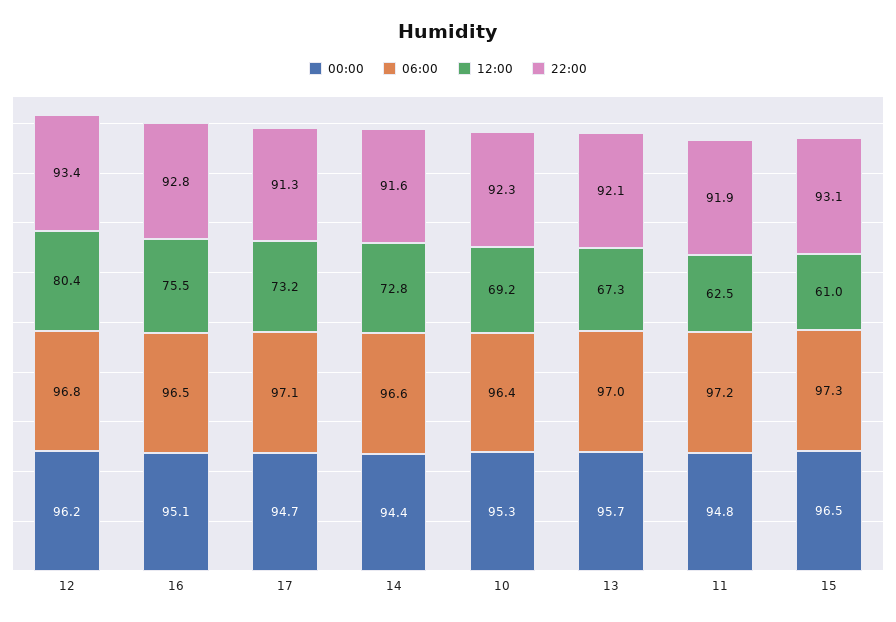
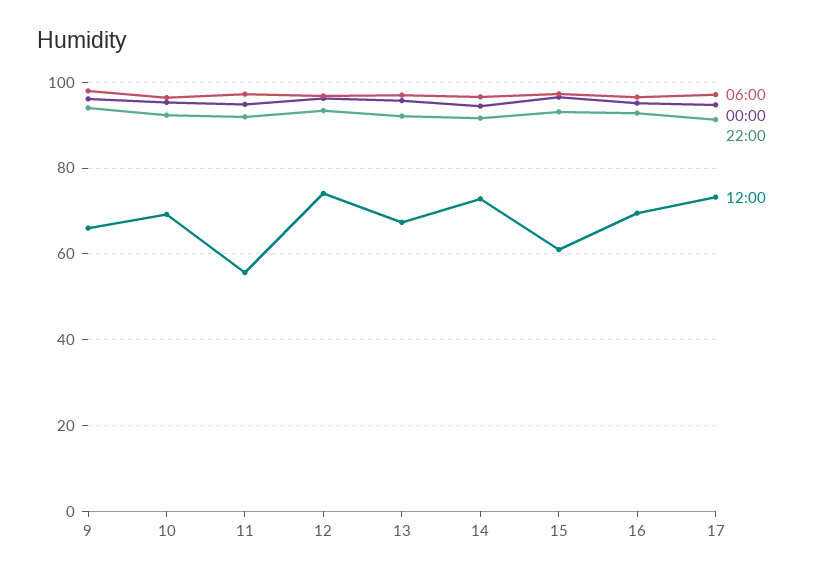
12:00, 12: 80.4 -> 74
12:00, 16: 75.5 -> 70
12:00, 11: 62.5 -> 56
06:00, 9: none -> 98
00:00, 9: none -> 96
22:00, 9: none -> 94
12:00, 9: none -> 66

